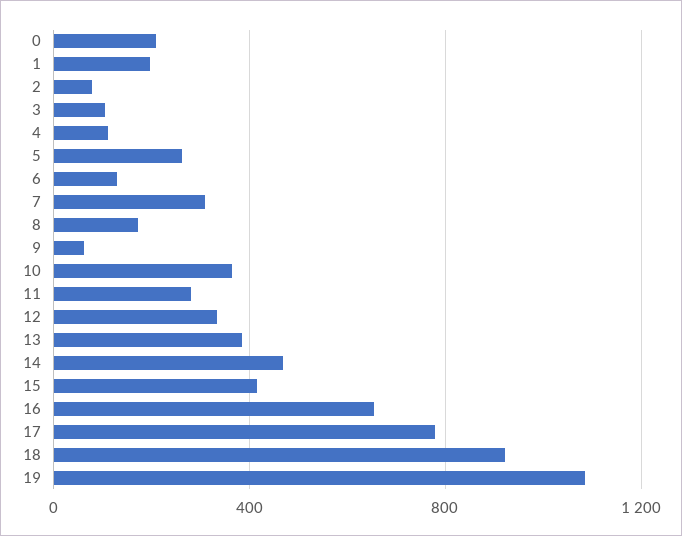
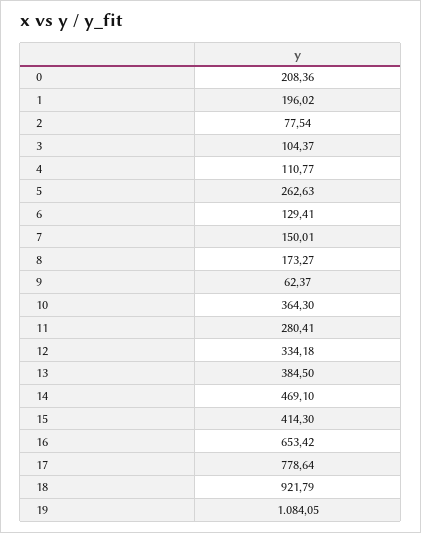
7: 300 -> 150.01

